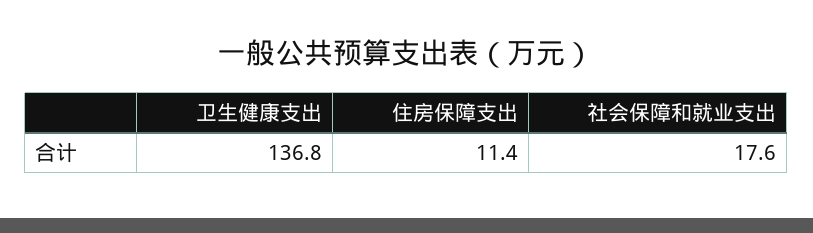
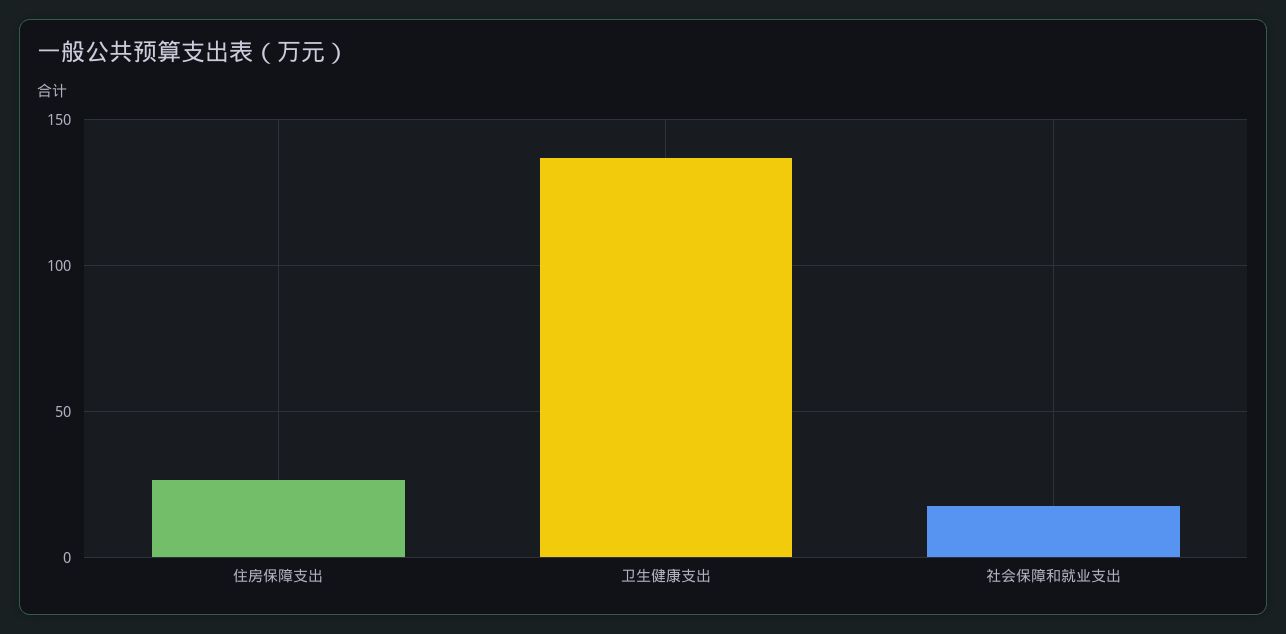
住房保障支出: 11.4 -> 25

